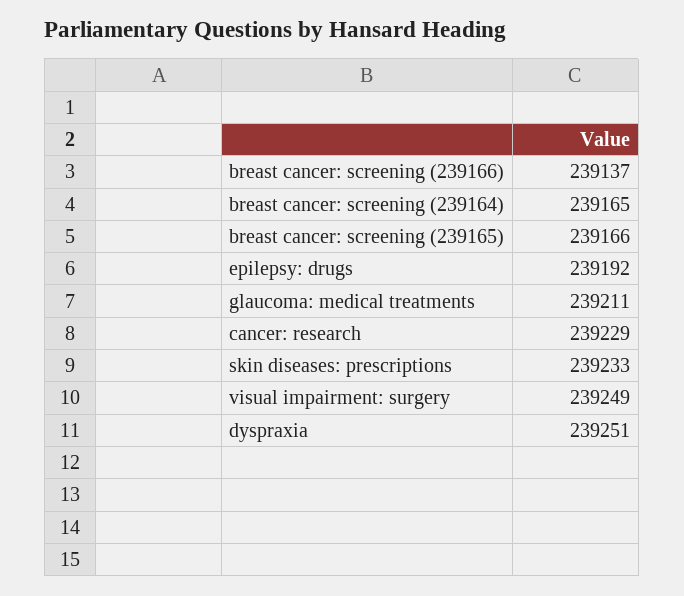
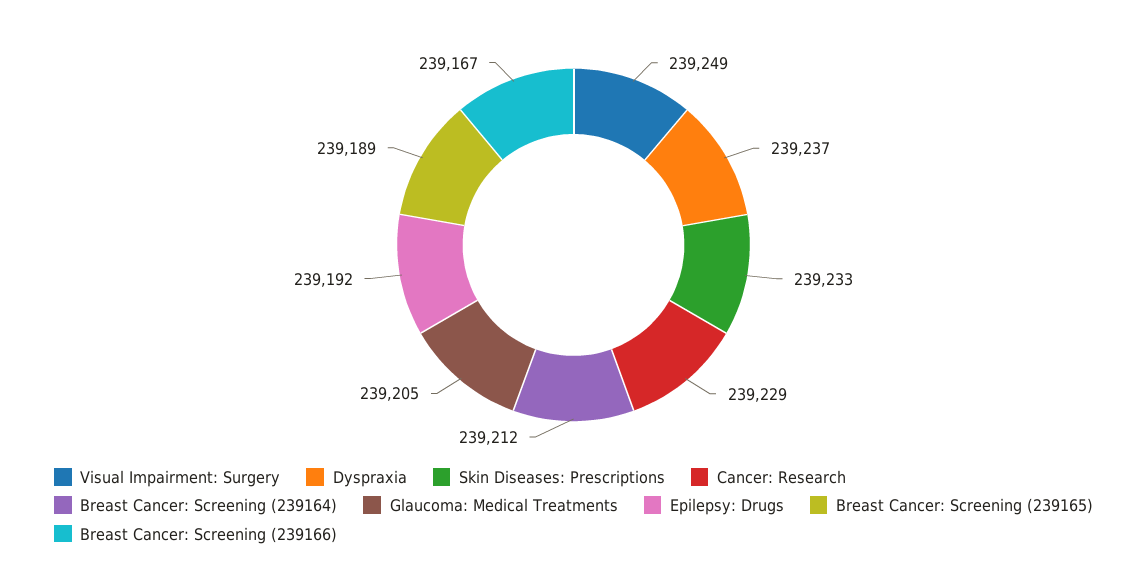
breast cancer: screening (239166): 239137 -> 239167
breast cancer: screening (239164): 239165 -> 239212
breast cancer: screening (239165): 239166 -> 239189
glaucoma: medical treatments: 239211 -> 239205
dyspraxia: 239251 -> 239237

